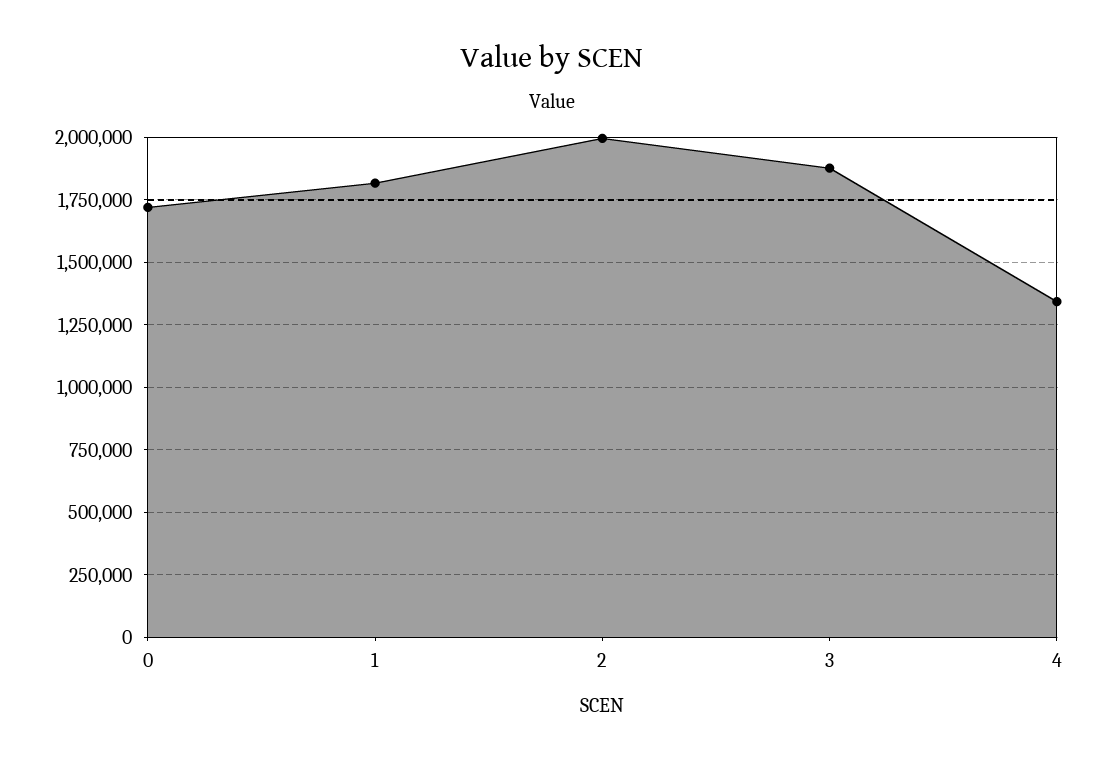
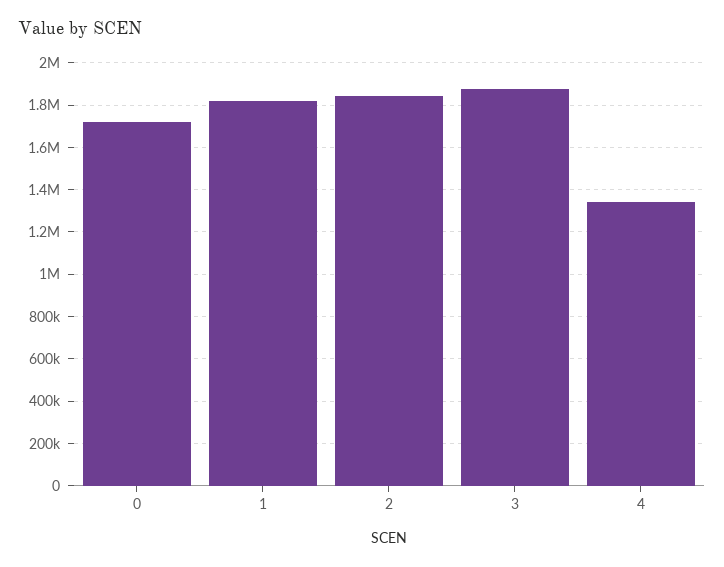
2: 2000000 -> 1850000

